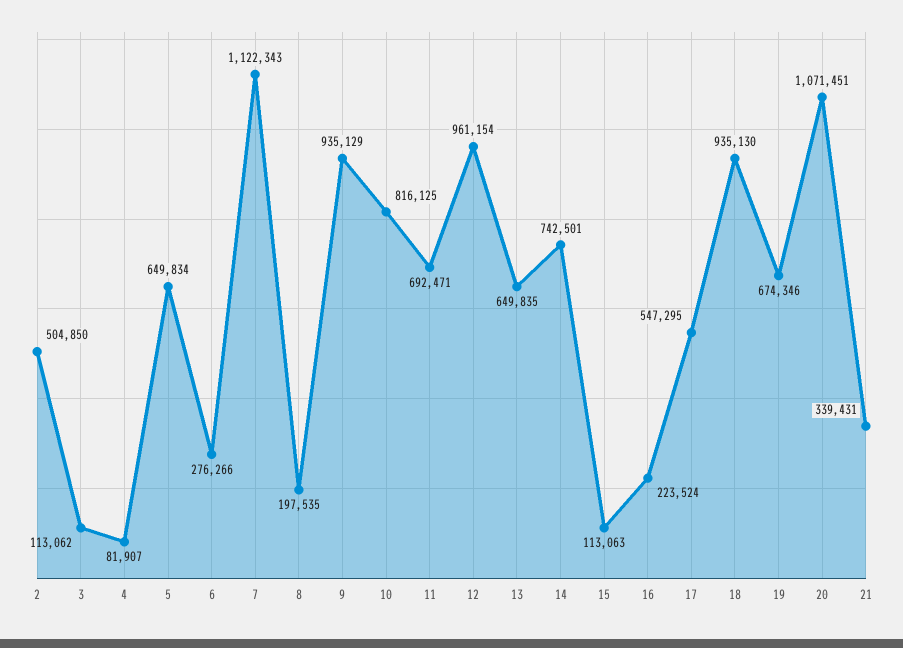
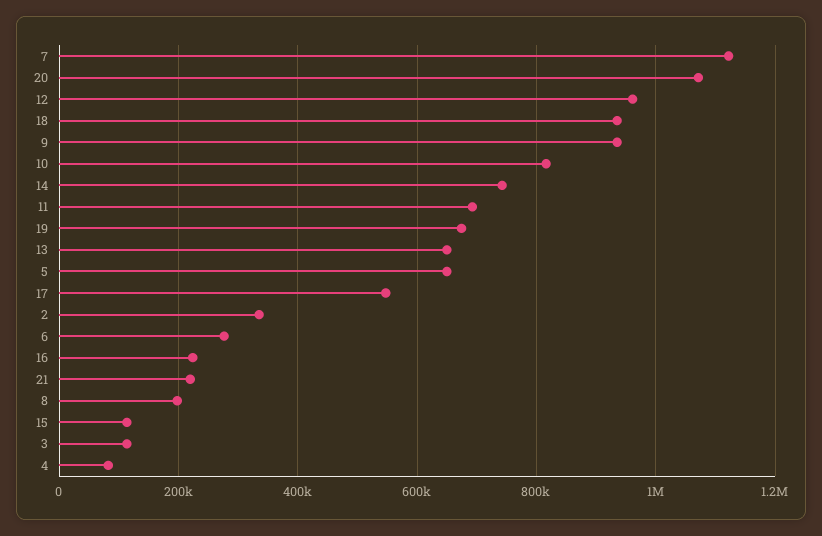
2: 504850 -> 340000
21: 339431 -> 220000

